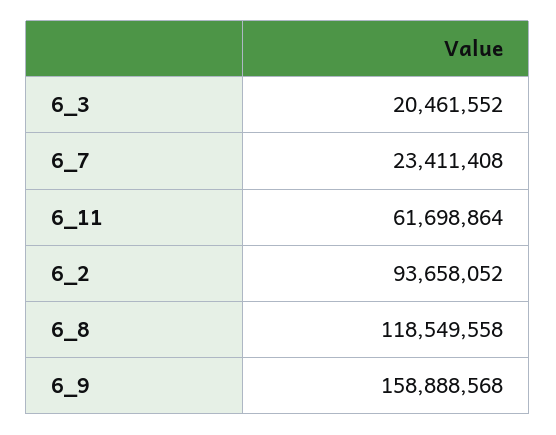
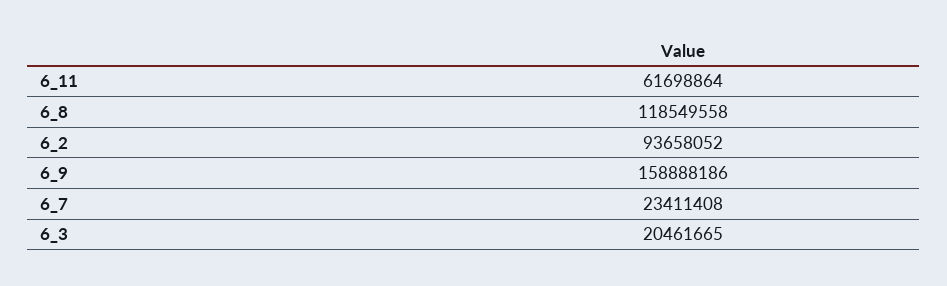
6_3: 20461552 -> 20461665
6_9: 158888568 -> 158888186

